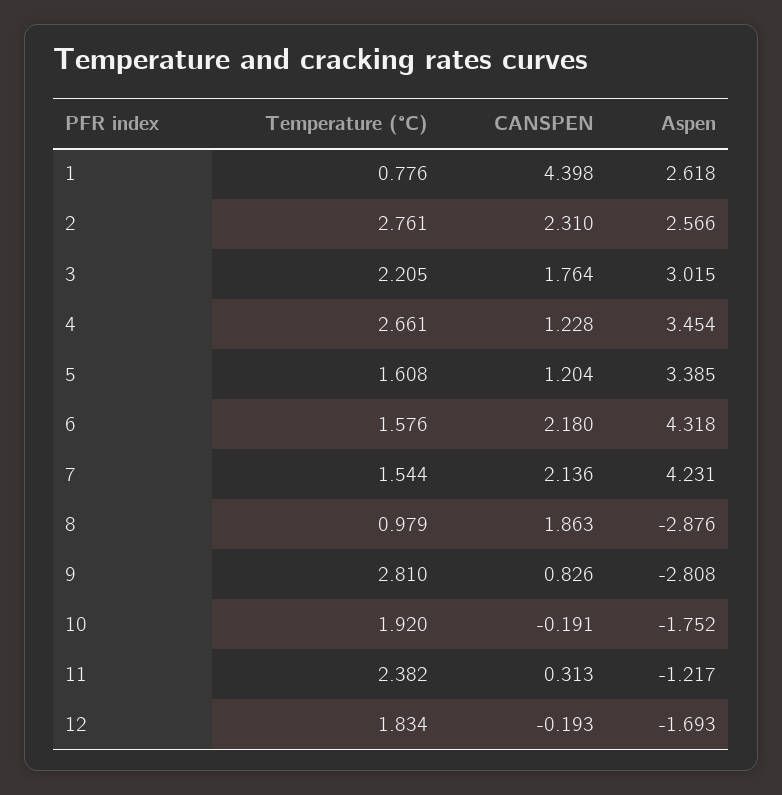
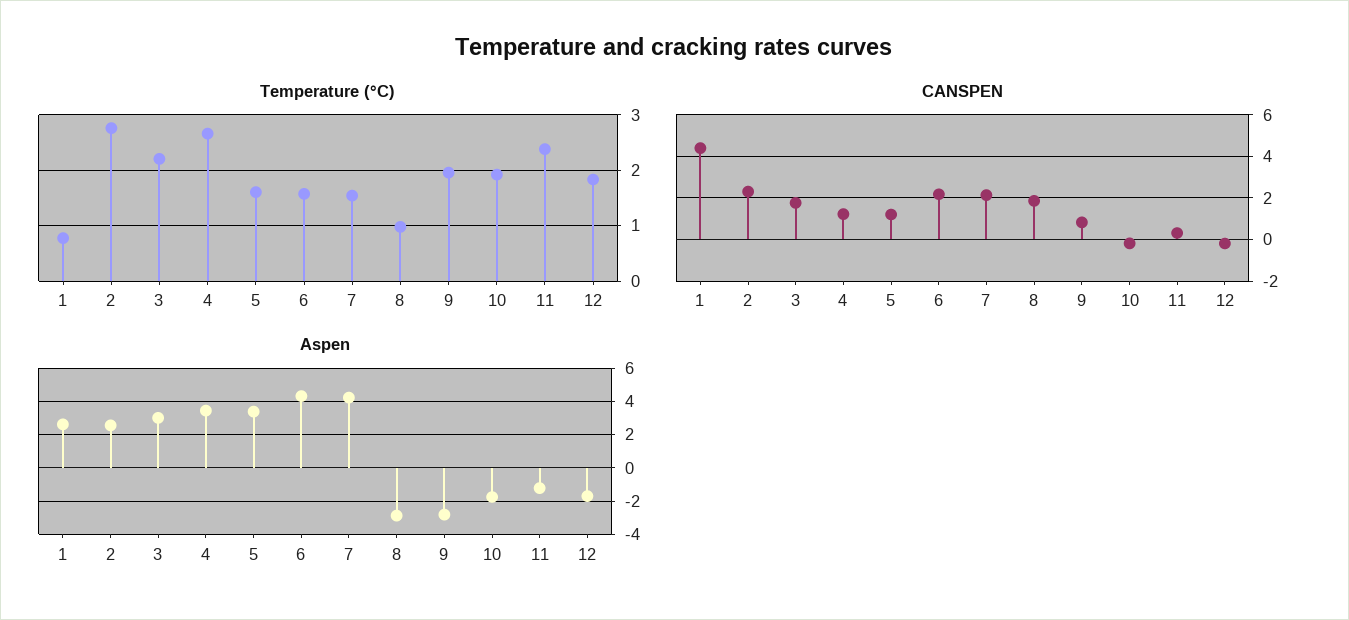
Temperature (°C), 9: 2.81 -> 2

